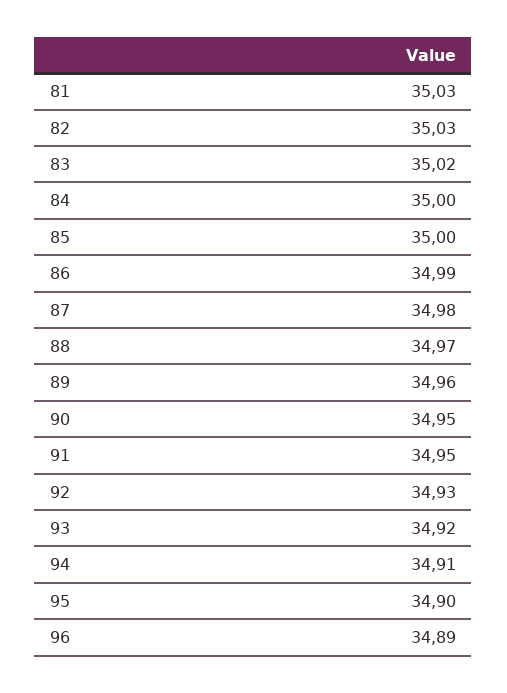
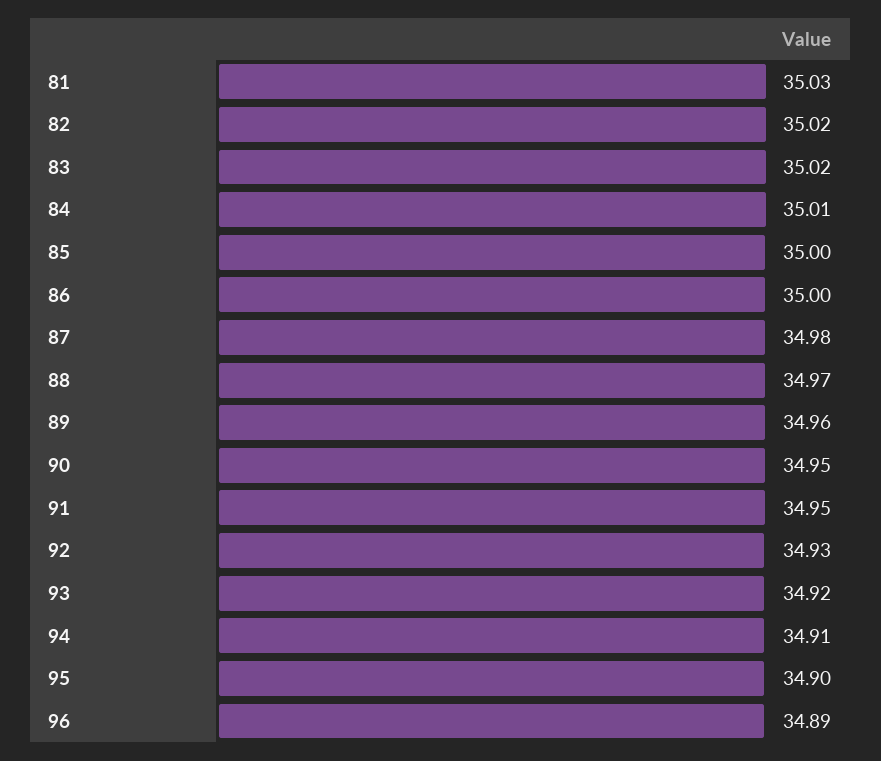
82: 35.03 -> 35.02
84: 35 -> 35.01
86: 34.99 -> 35

